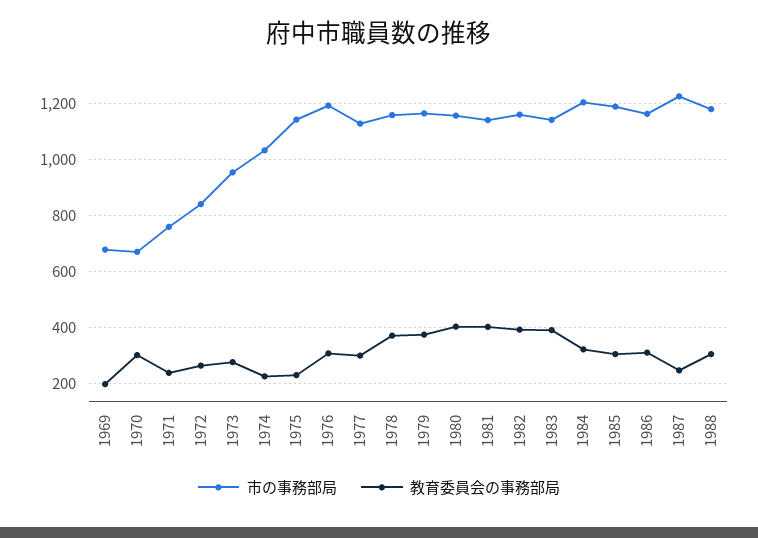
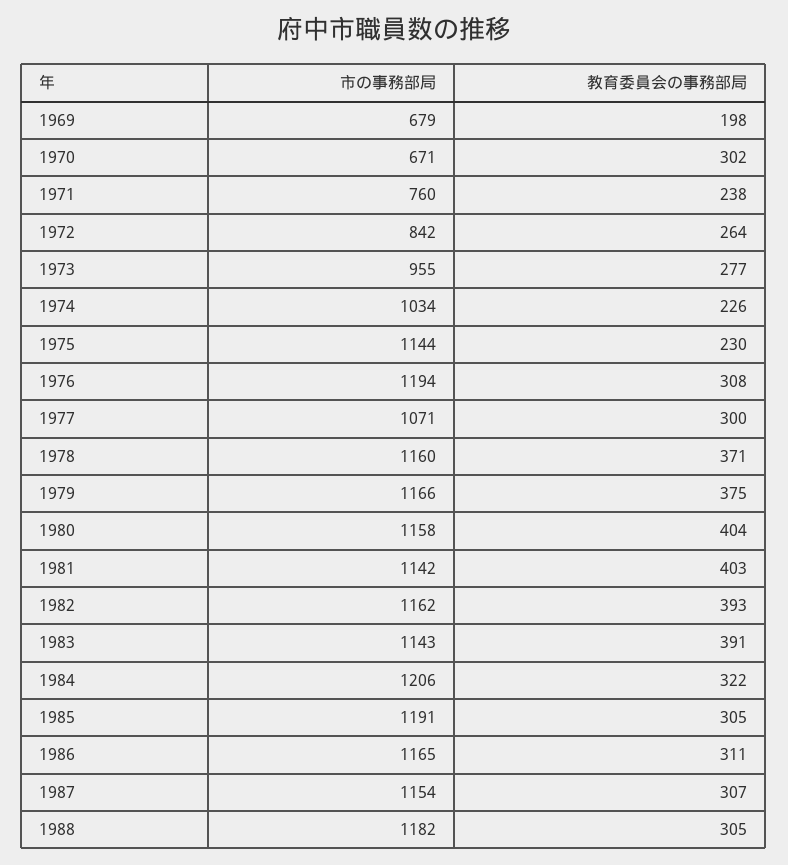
市の事務部局, 1977: 1125 -> 1071
市の事務部局, 1987: 1225 -> 1154
教育委員会の事務部局, 1987: 250 -> 307

